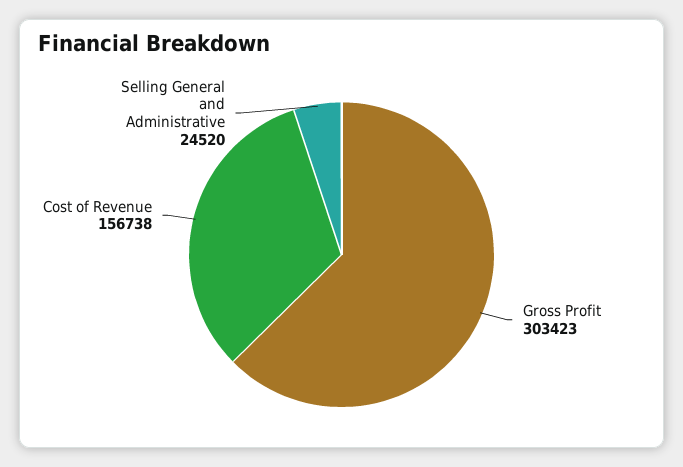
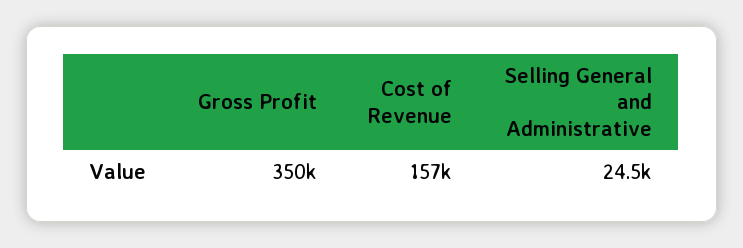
Gross Profit: 303423 -> 350000

